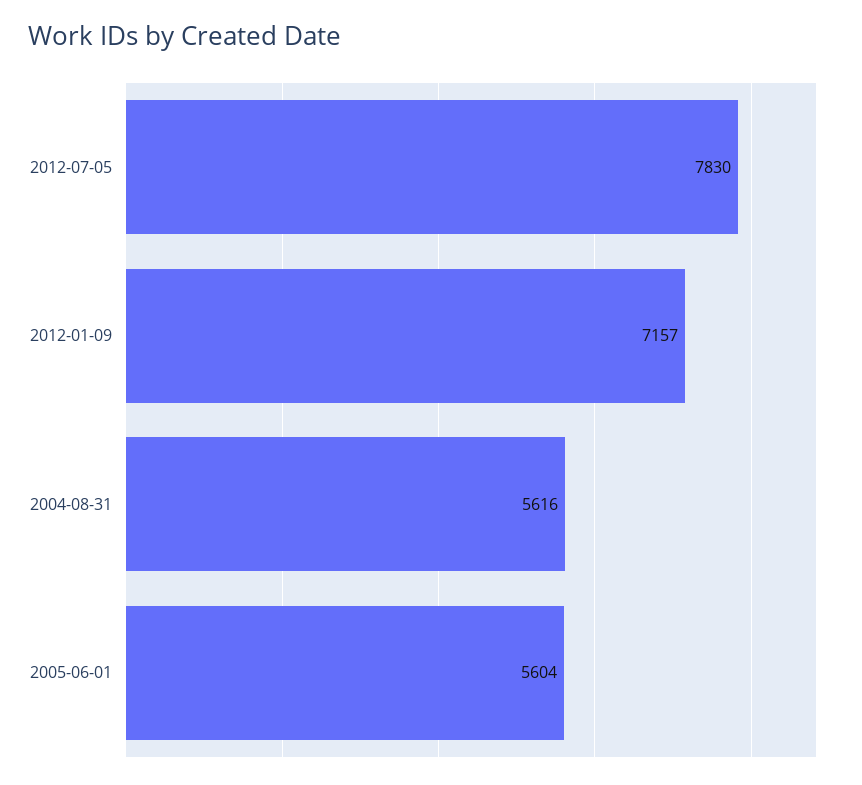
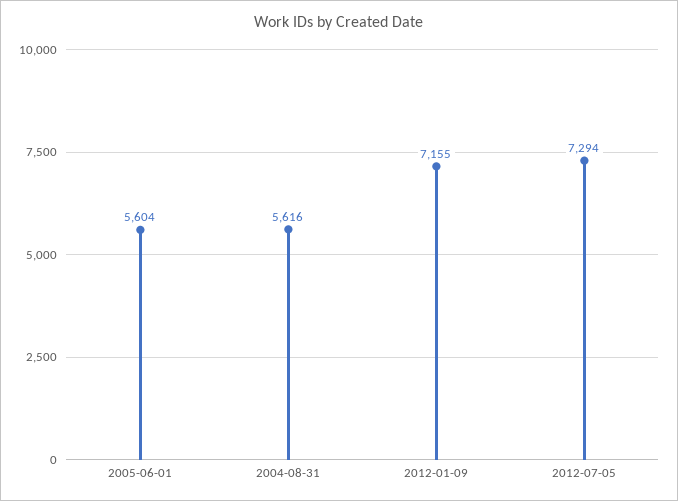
2012-07-05: 7830 -> 7294
2012-01-09: 7157 -> 7155

